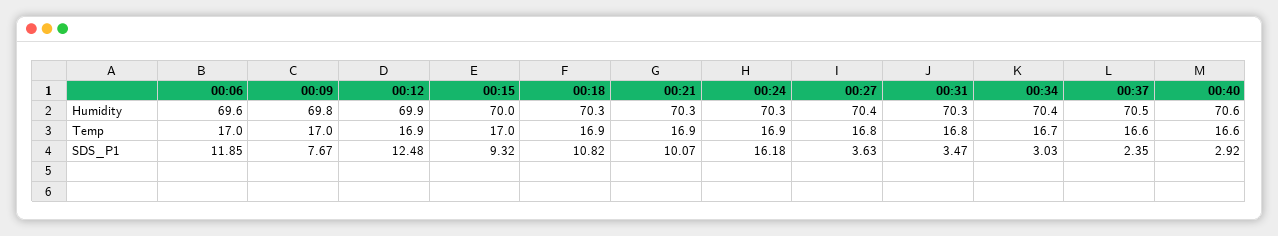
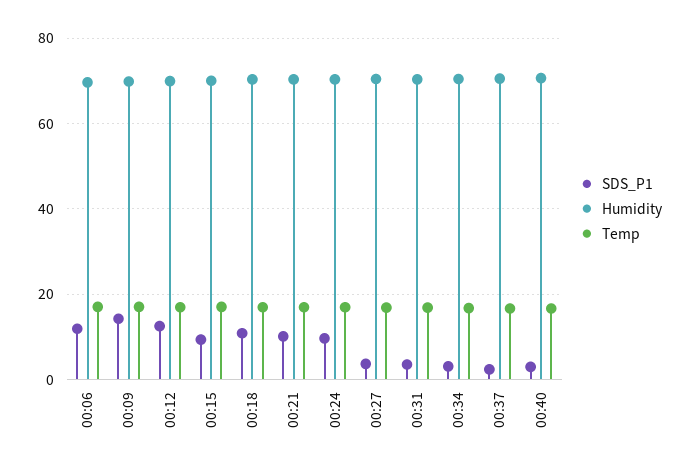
SDS_P1, 00:09: 7.67 -> 14
SDS_P1, 00:24: 16.18 -> 10

